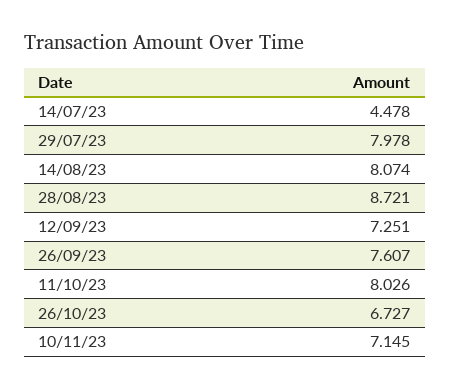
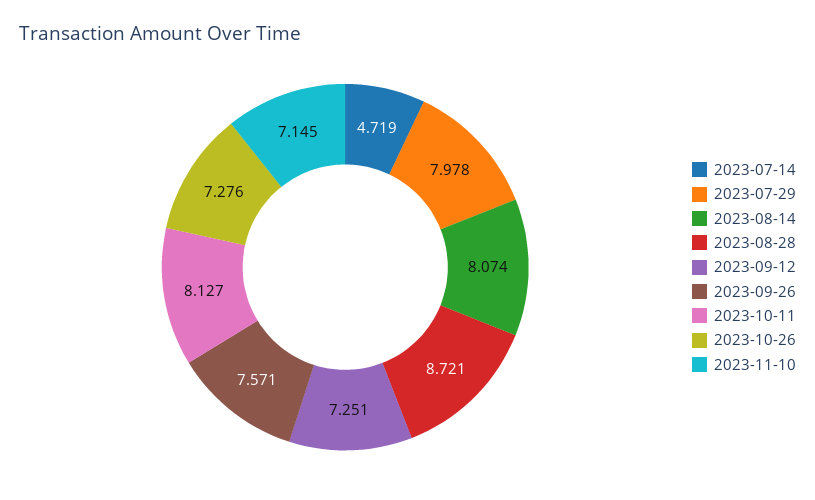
14/07/23: 4.478 -> 4.719
26/09/23: 7.607 -> 7.571
11/10/23: 8.026 -> 8.127
26/10/23: 6.727 -> 7.276

